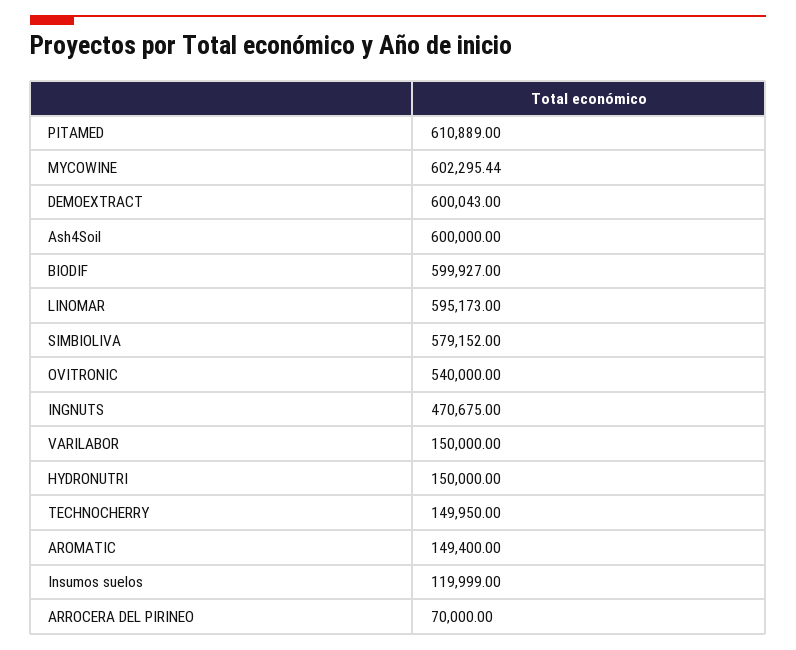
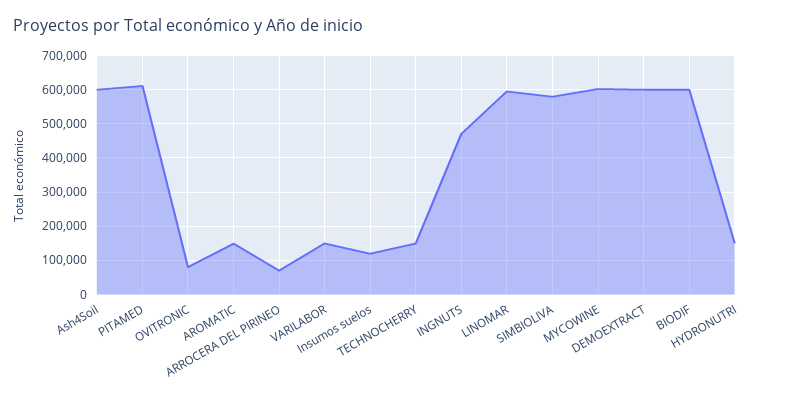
OVITRONIC: 540000 -> 80000

